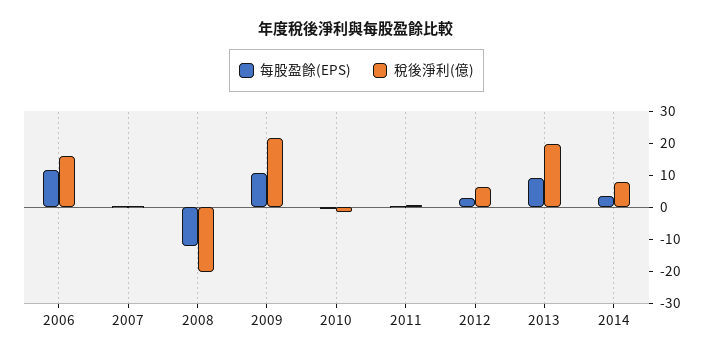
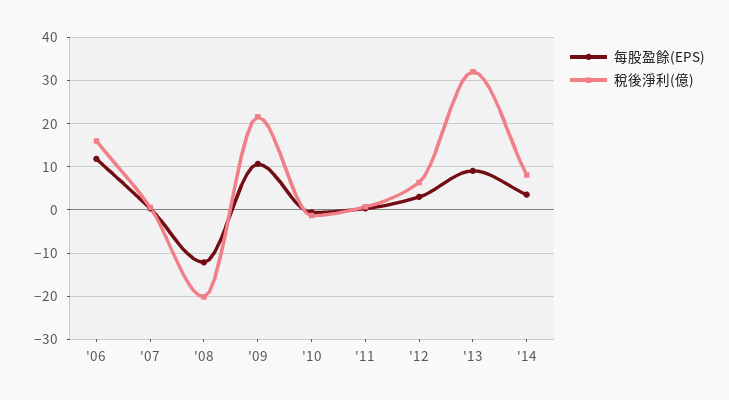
稅後淨利(億), 2013: 20 -> 32

